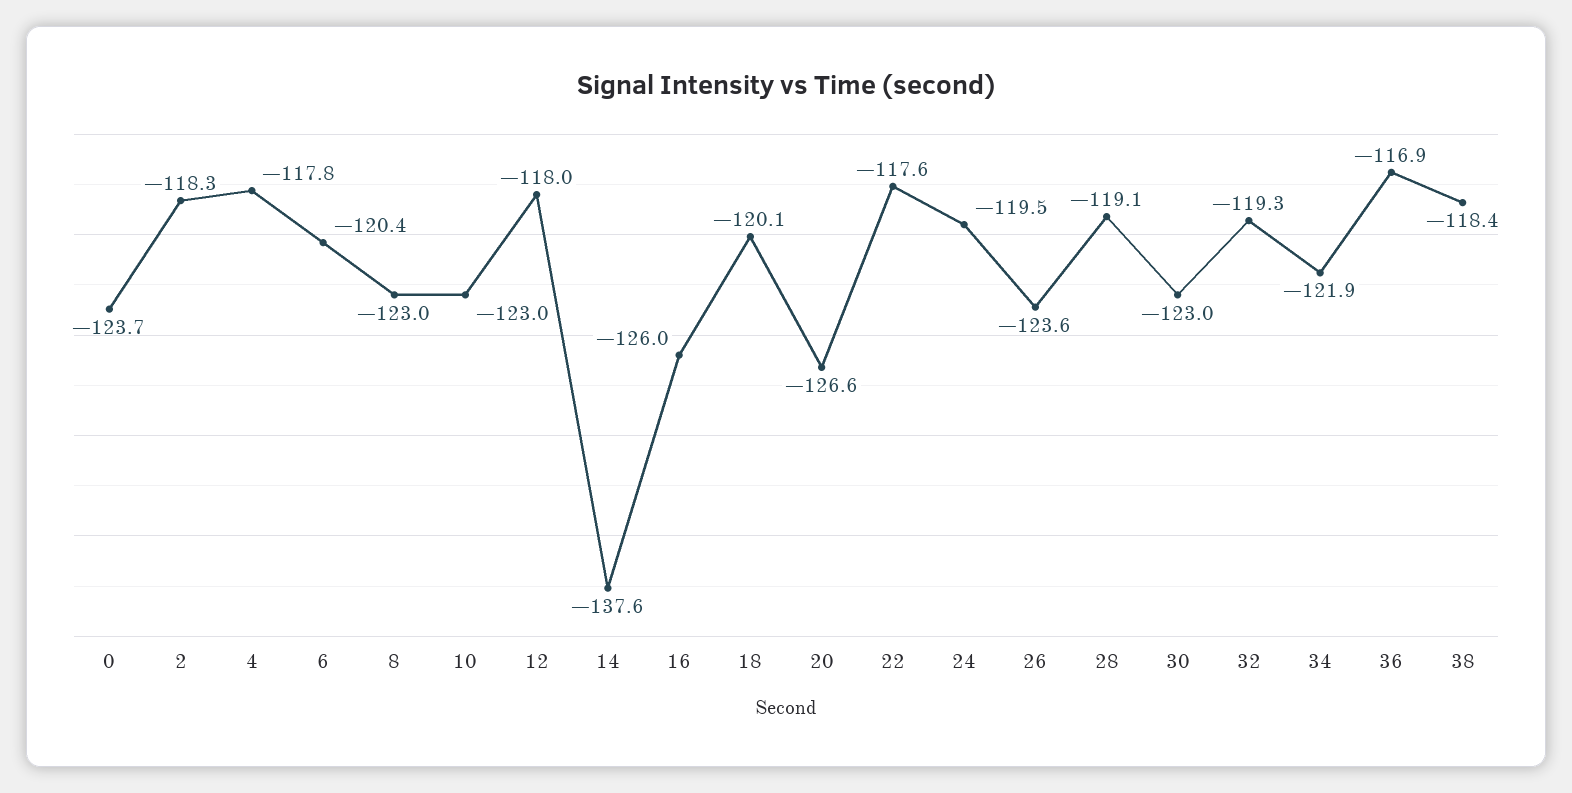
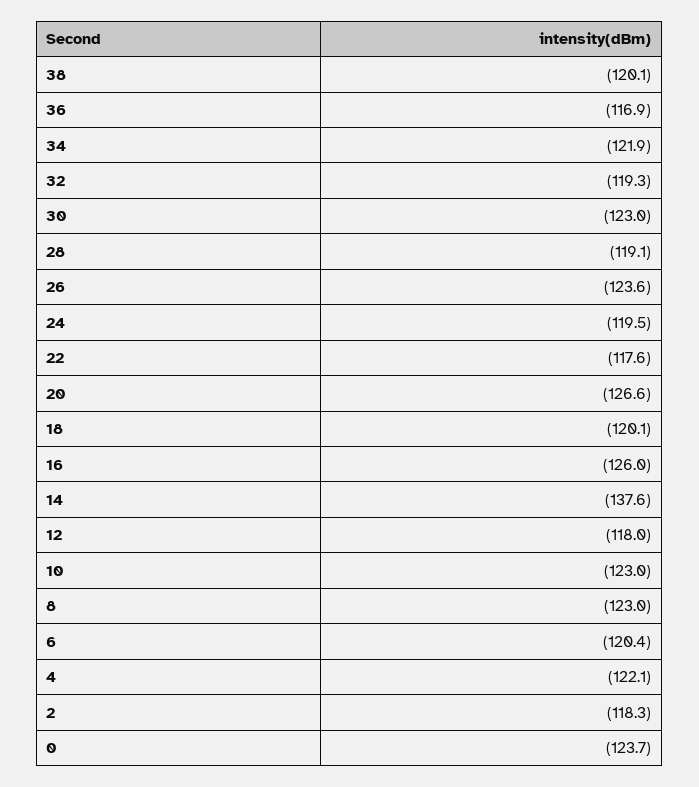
4: -117.8 -> -122.1
38: -118.4 -> -120.1

